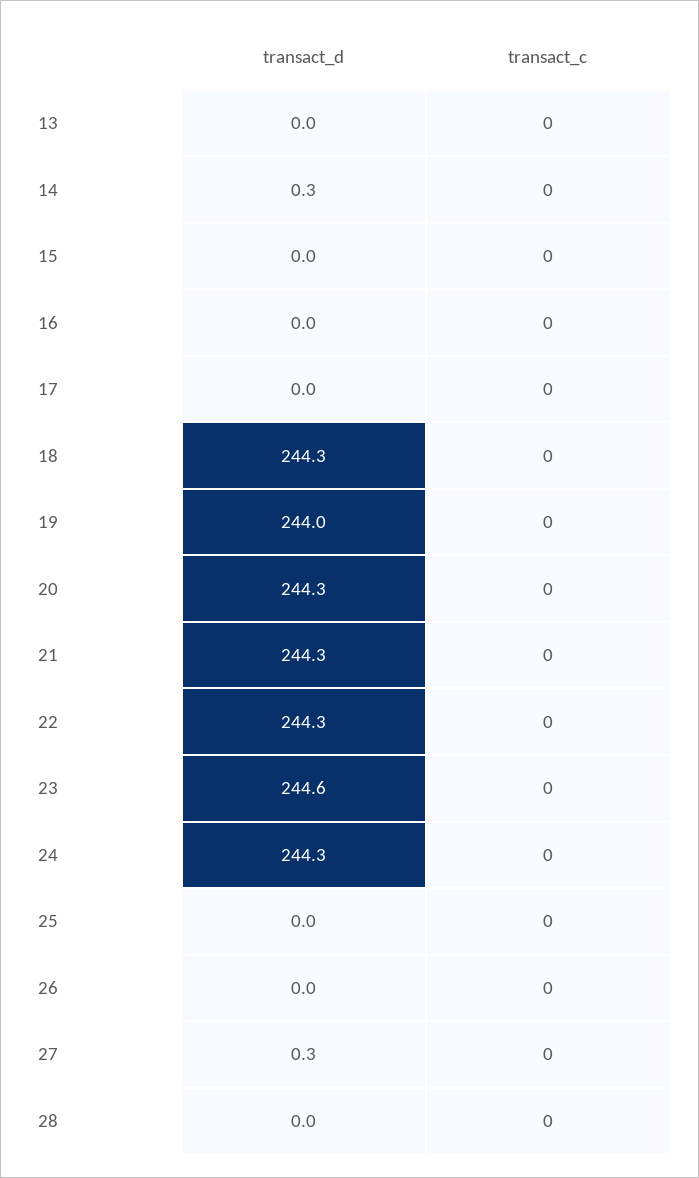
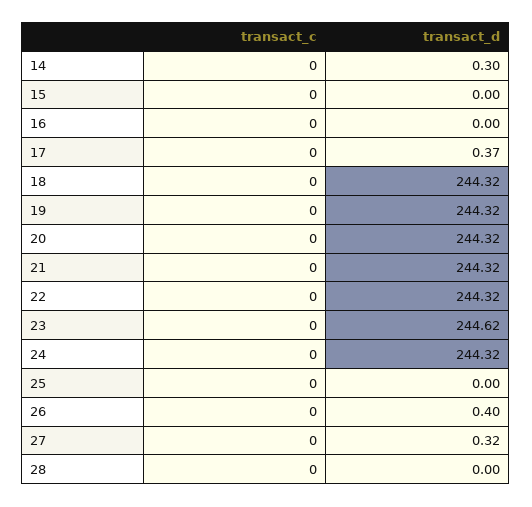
transact_d, 13: 0 -> none
transact_c, 13: 0 -> none
transact_d, 17: 0 -> 0.37
transact_d, 19: 244 -> 244.32
transact_d, 26: 0 -> 0.4

